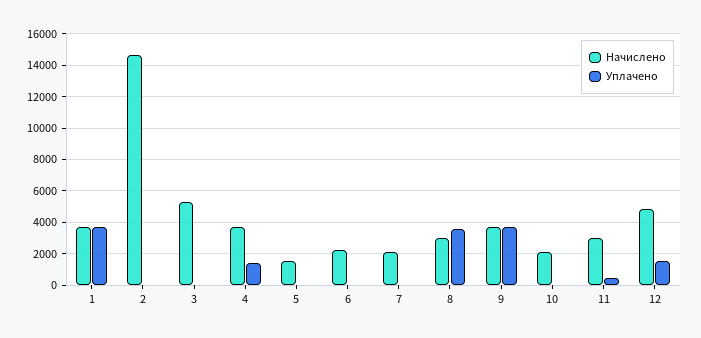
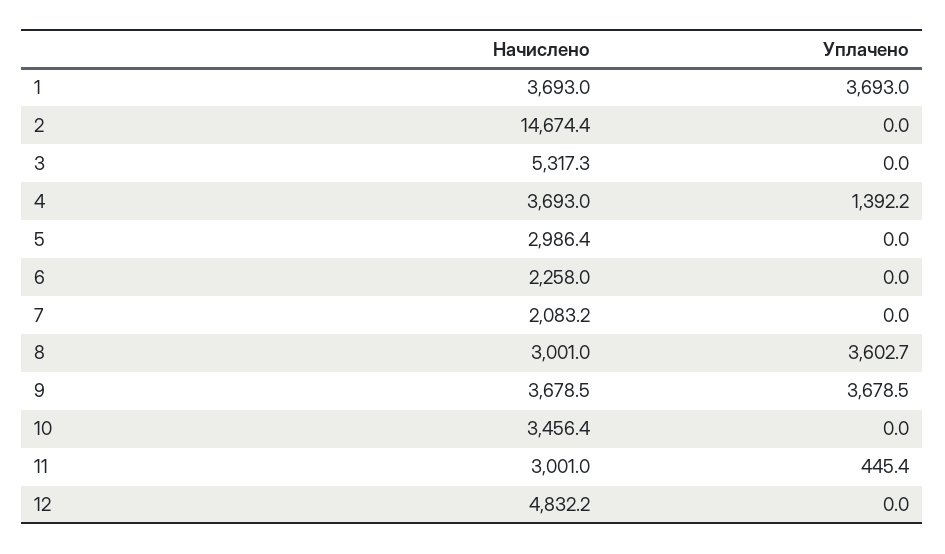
Начислено, 5: 1500 -> 2986.4
Начислено, 10: 2000 -> 3456.4
Уплачено, 12: 1500 -> 0

